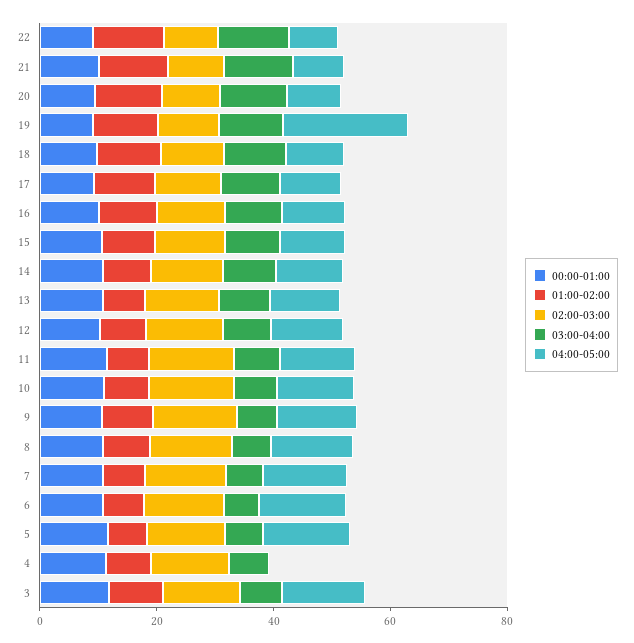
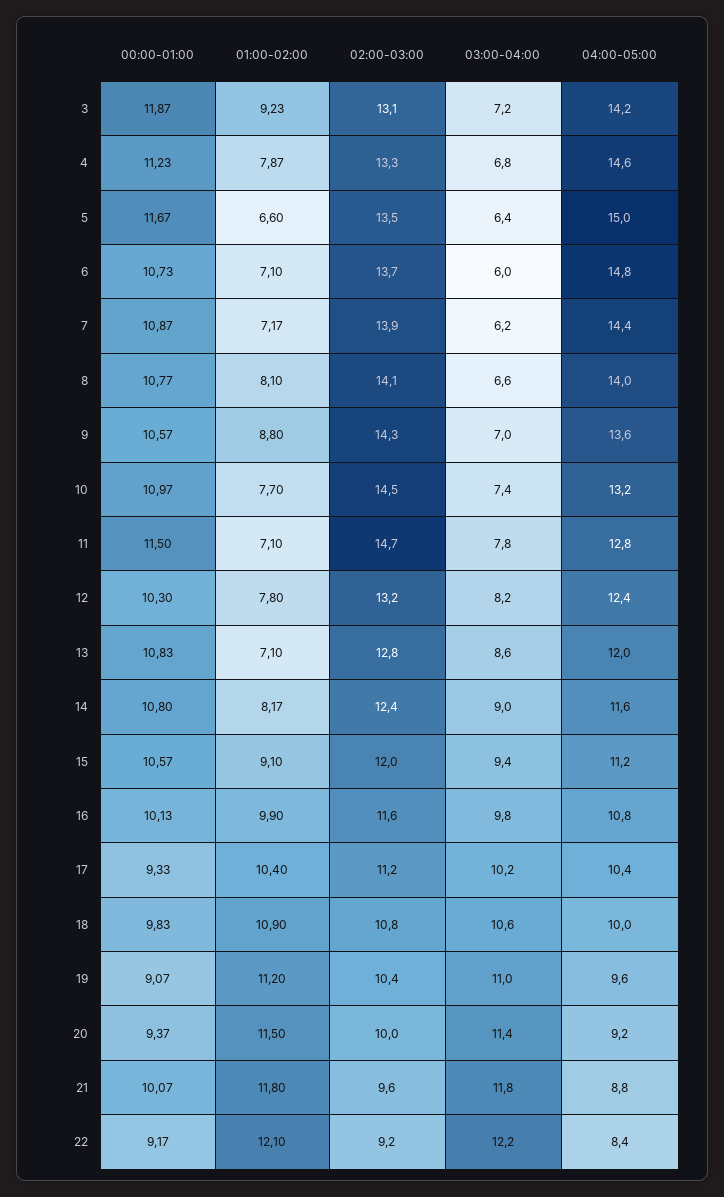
04:00-05:00, 19: 20 -> 9.6
04:00-05:00, 4: 0 -> 14.6

